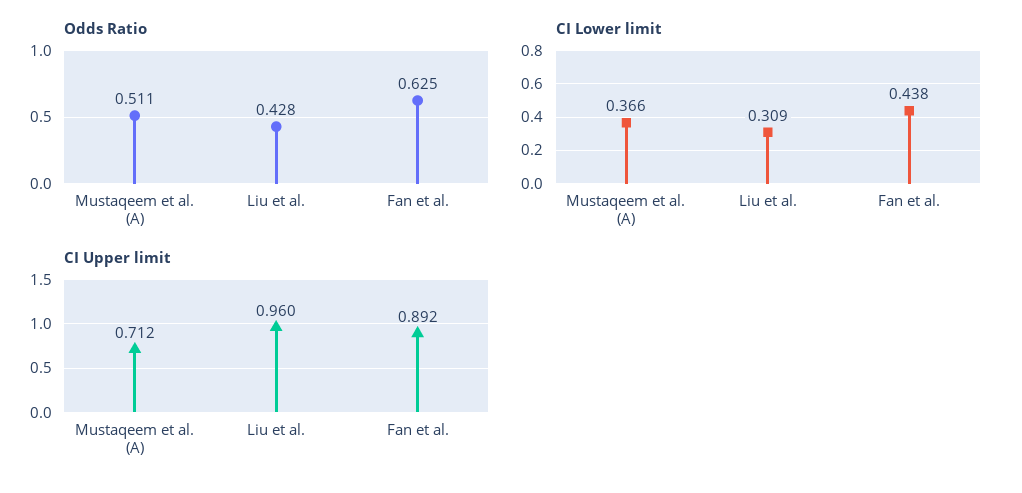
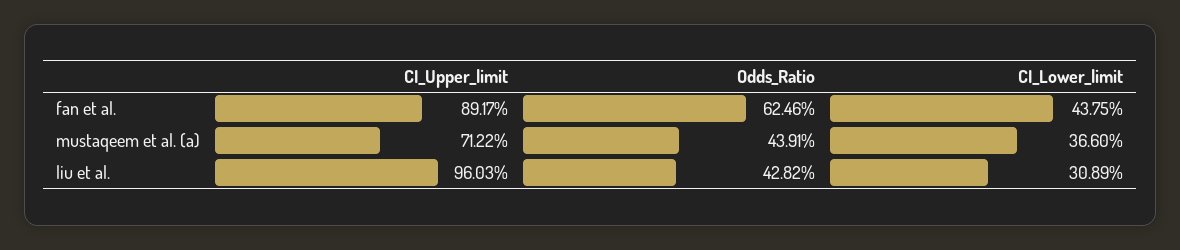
Odds Ratio, Mustaqeem et al. (A): 0.511 -> 0.4391

